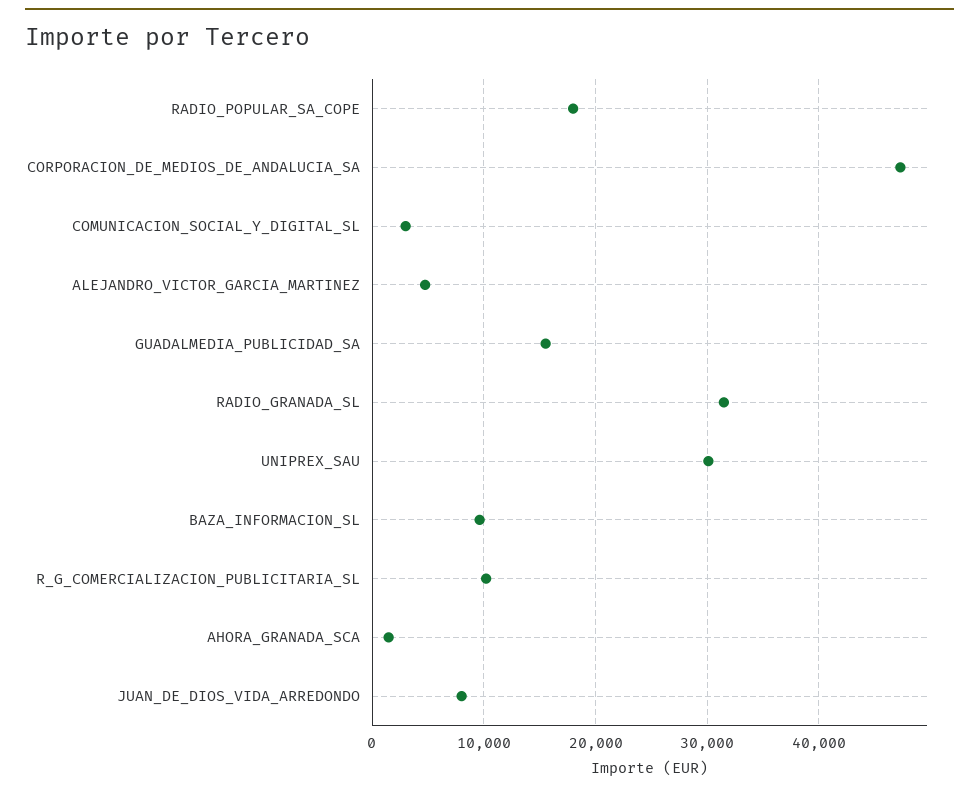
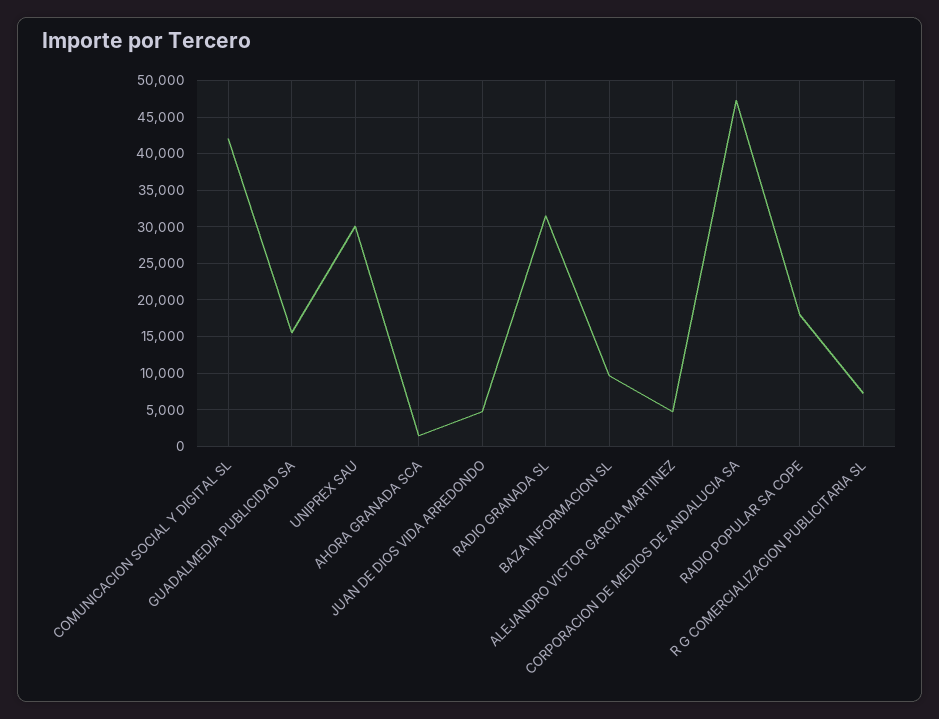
COMUNICACION_SOCIAL_Y_DIGITAL_SL: 3000 -> 42000
R_G_COMERCIALIZACION_PUBLICITARIA_SL: 10000 -> 7000
JUAN_DE_DIOS_VIDA_ARREDONDO: 8000 -> 5000

